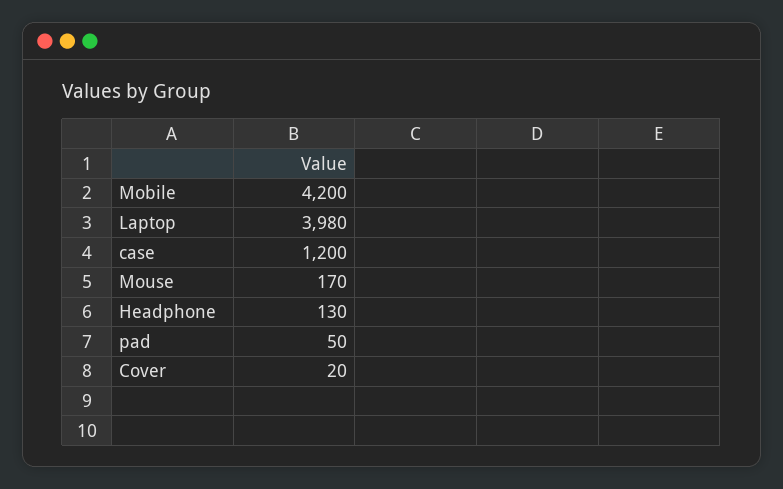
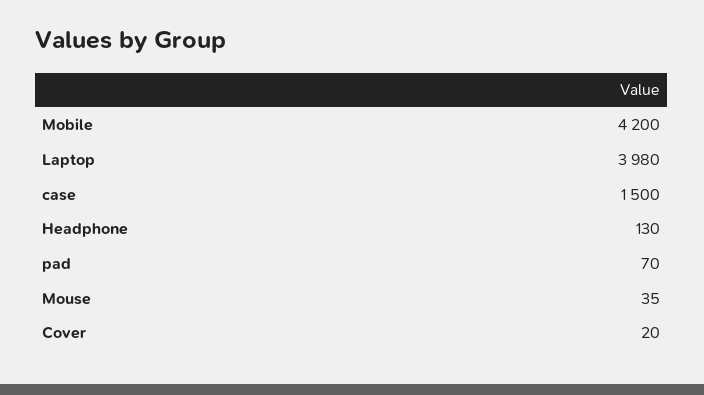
case: 1200 -> 1500
Mouse: 170 -> 35
pad: 50 -> 70

